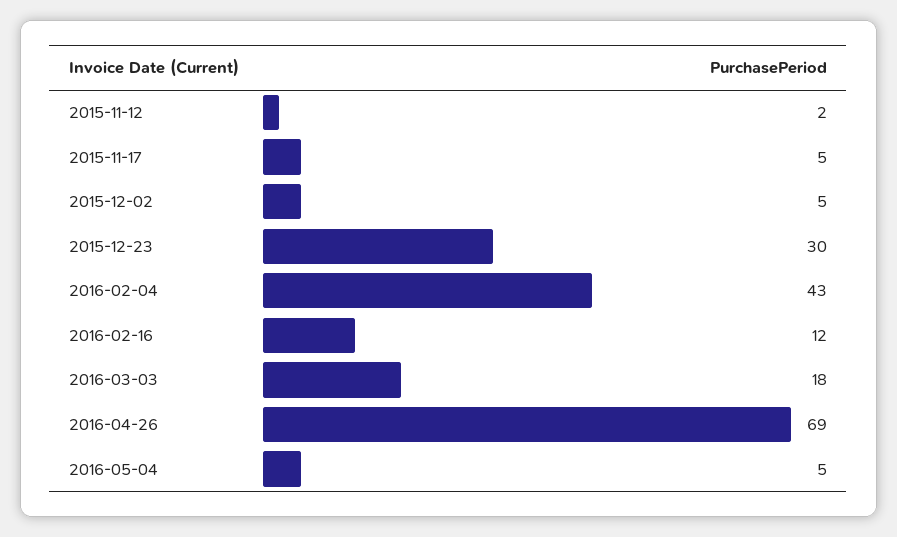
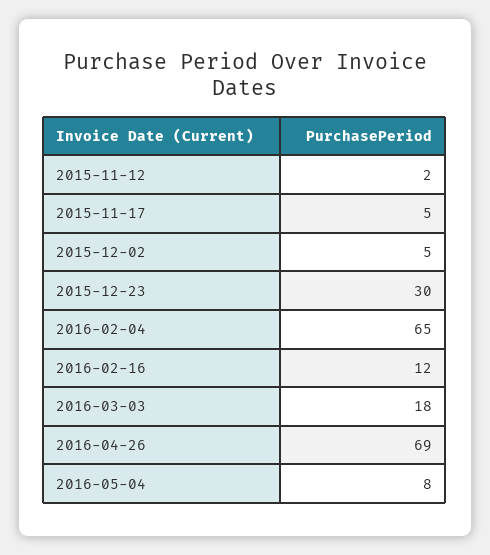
2016-02-04: 43 -> 65
2016-05-04: 5 -> 8

